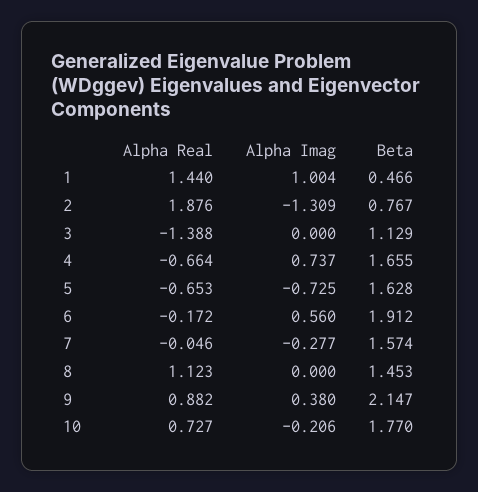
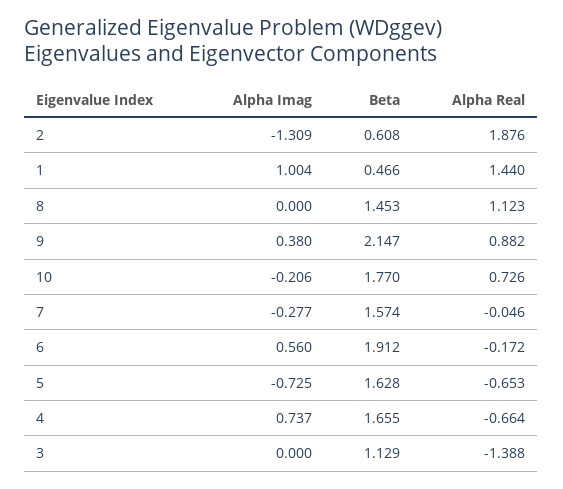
Beta, 2: 0.767 -> 0.608
Alpha Real, 10: 0.727 -> 0.726

